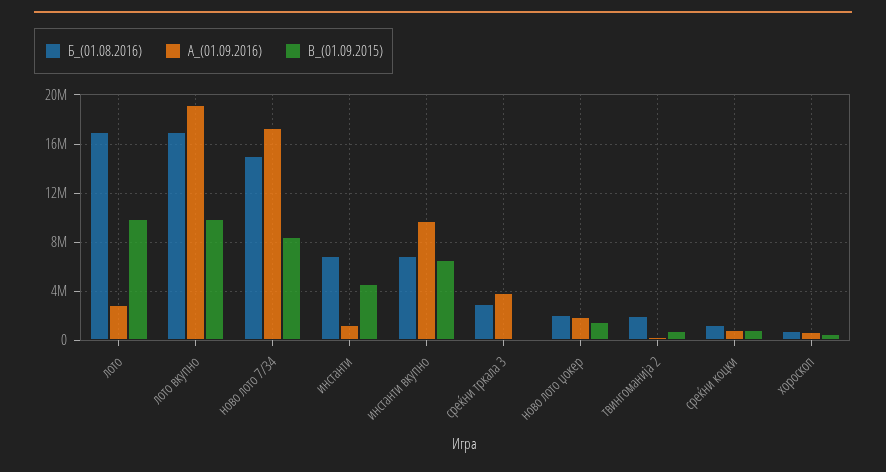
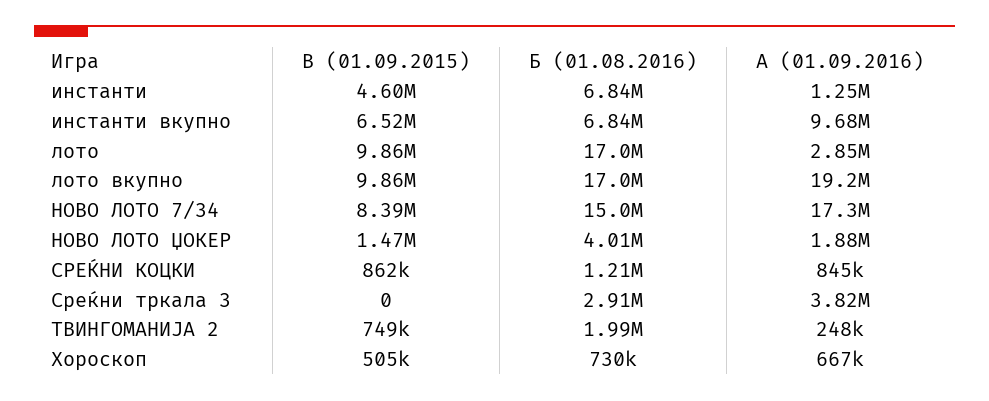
Б_(01.08.2016), ново лото џокер: 2000000 -> 4010000

